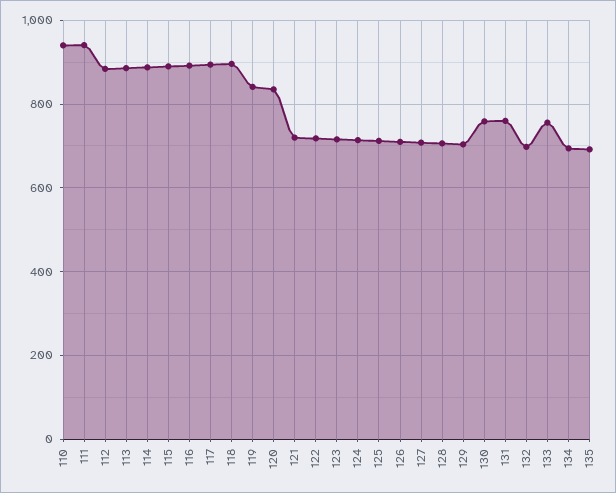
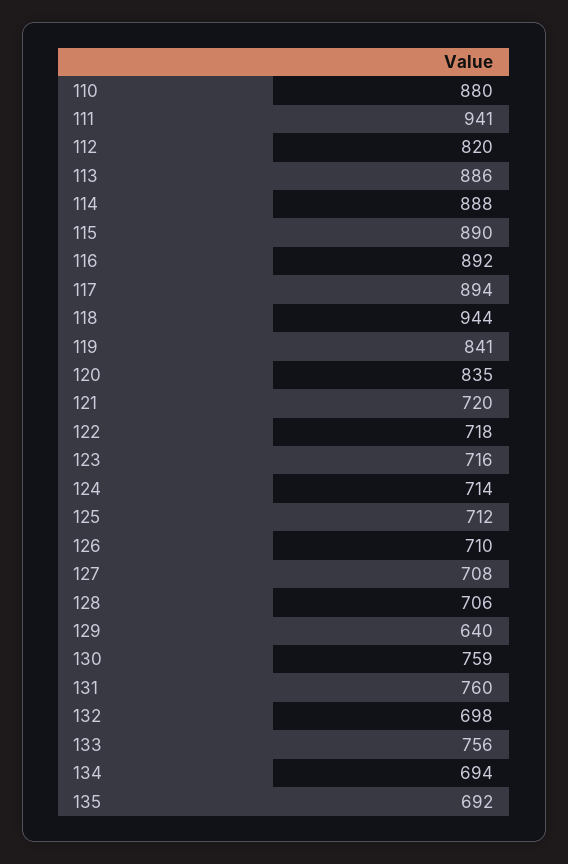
110: 940 -> 880
112: 880 -> 820
118: 900 -> 944
129: 700 -> 640

